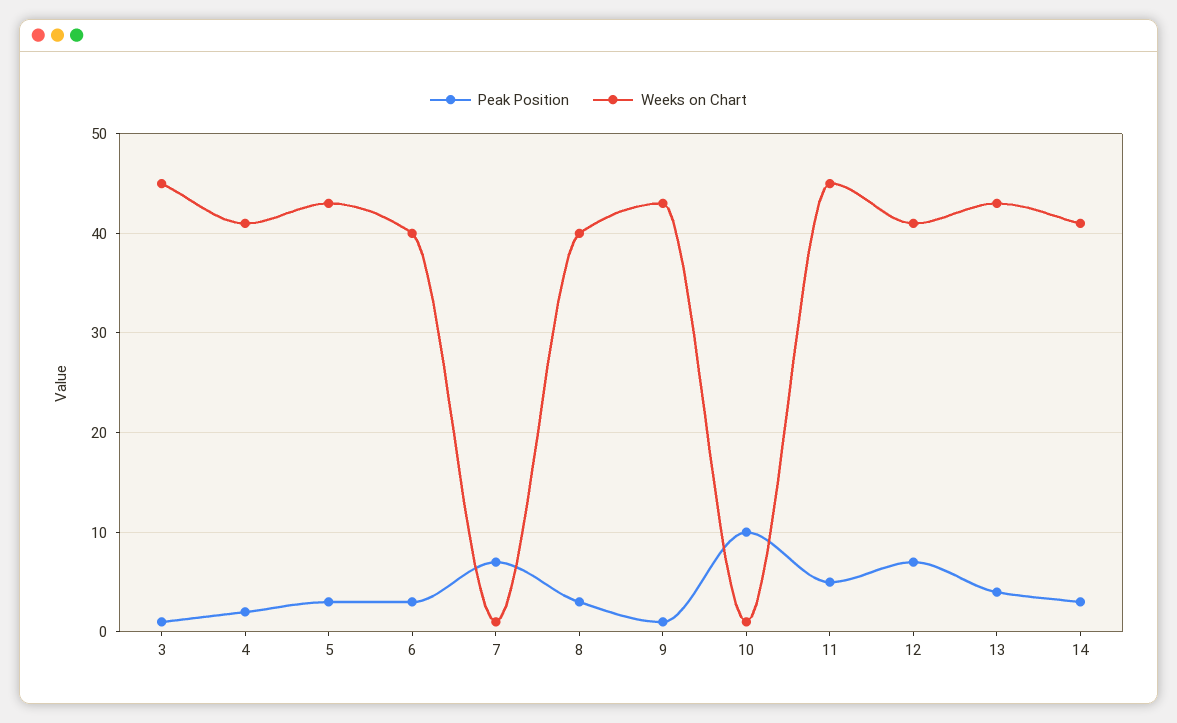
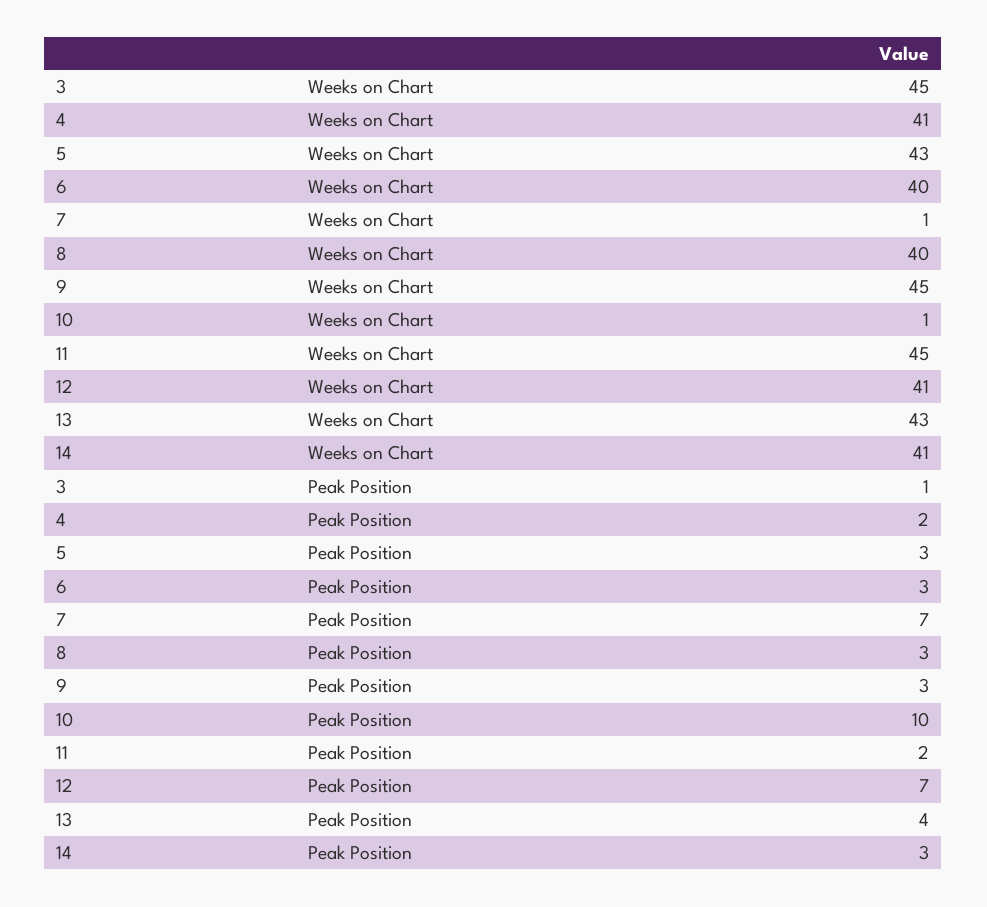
Peak Position, 9: 1 -> 3
Weeks on Chart, 9: 43 -> 45
Peak Position, 11: 5 -> 2

